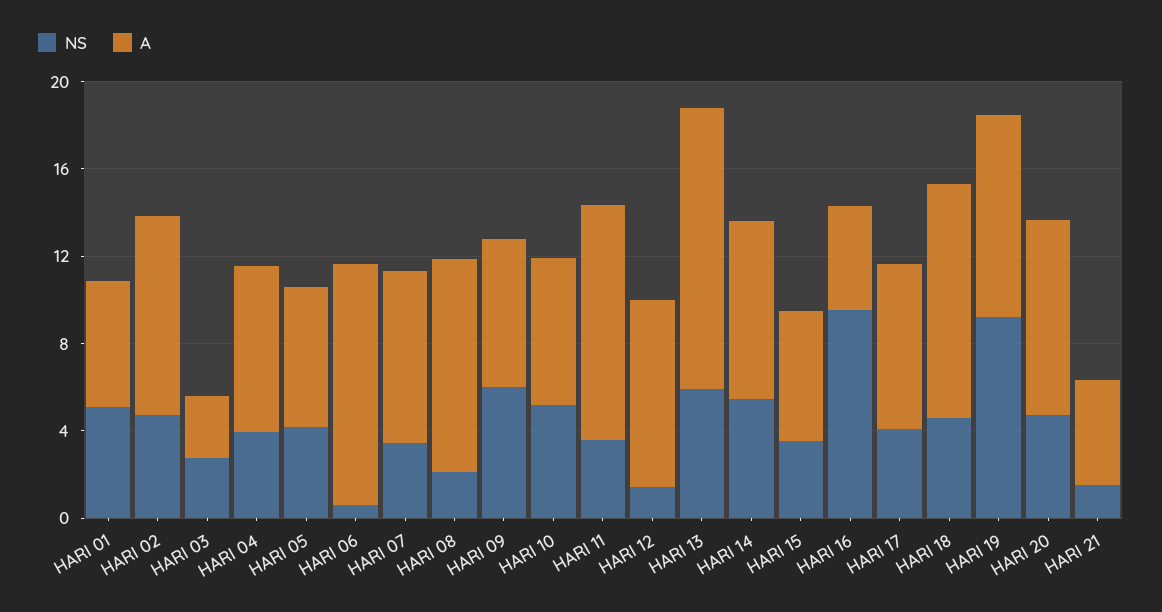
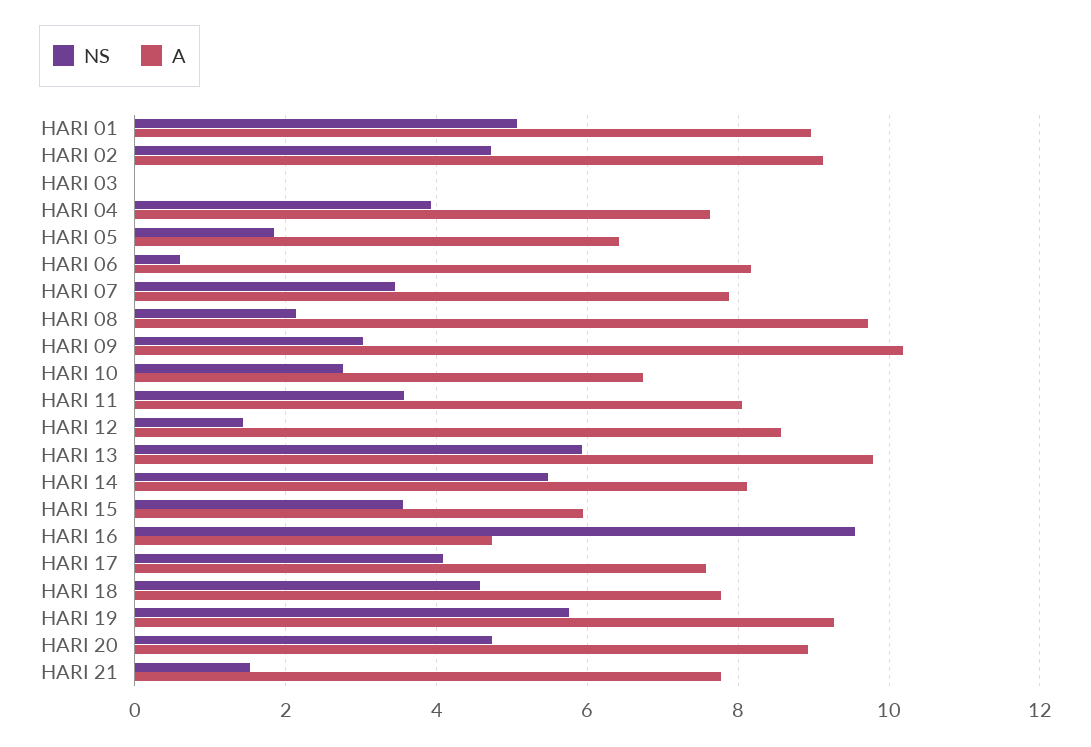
A, HARI 01: 6 -> 9
NS, HARI 03: 3 -> 0
A, HARI 03: 3 -> 0
NS, HARI 05: 4 -> 1.8
A, HARI 06: 11 -> 8.2
NS, HARI 09: 6 -> 3
A, HARI 09: 7 -> 10.2
NS, HARI 10: 5 -> 2.8
A, HARI 11: 11 -> 8
A, HARI 13: 13 -> 9.8
A, HARI 18: 11 -> 7.8
NS, HARI 19: 9 -> 5.8
A, HARI 21: 5 -> 7.8

